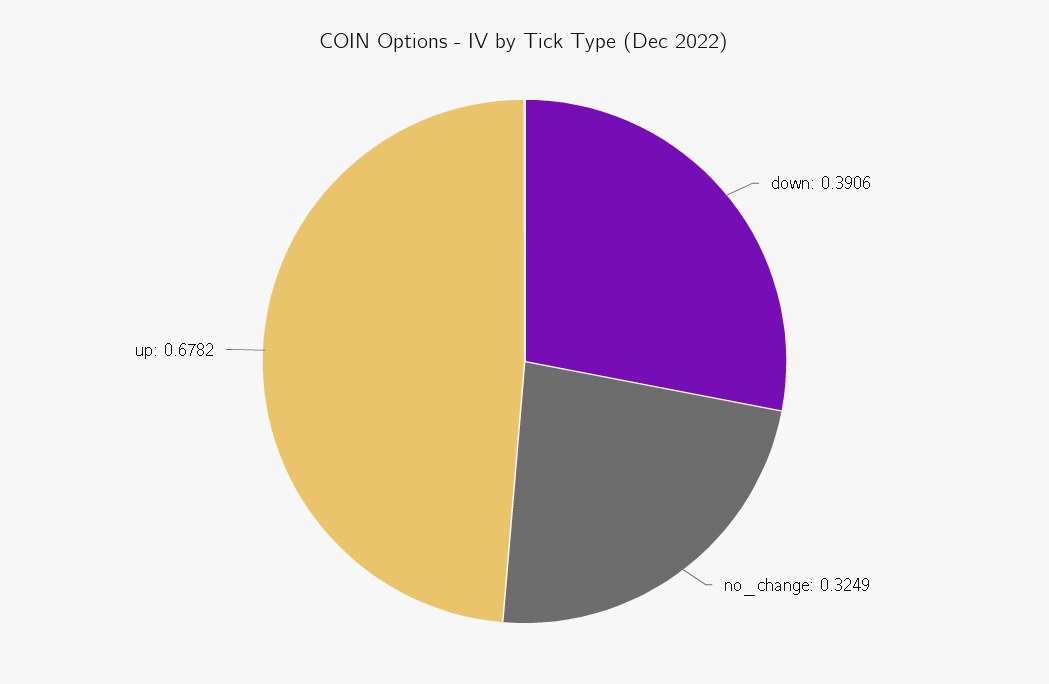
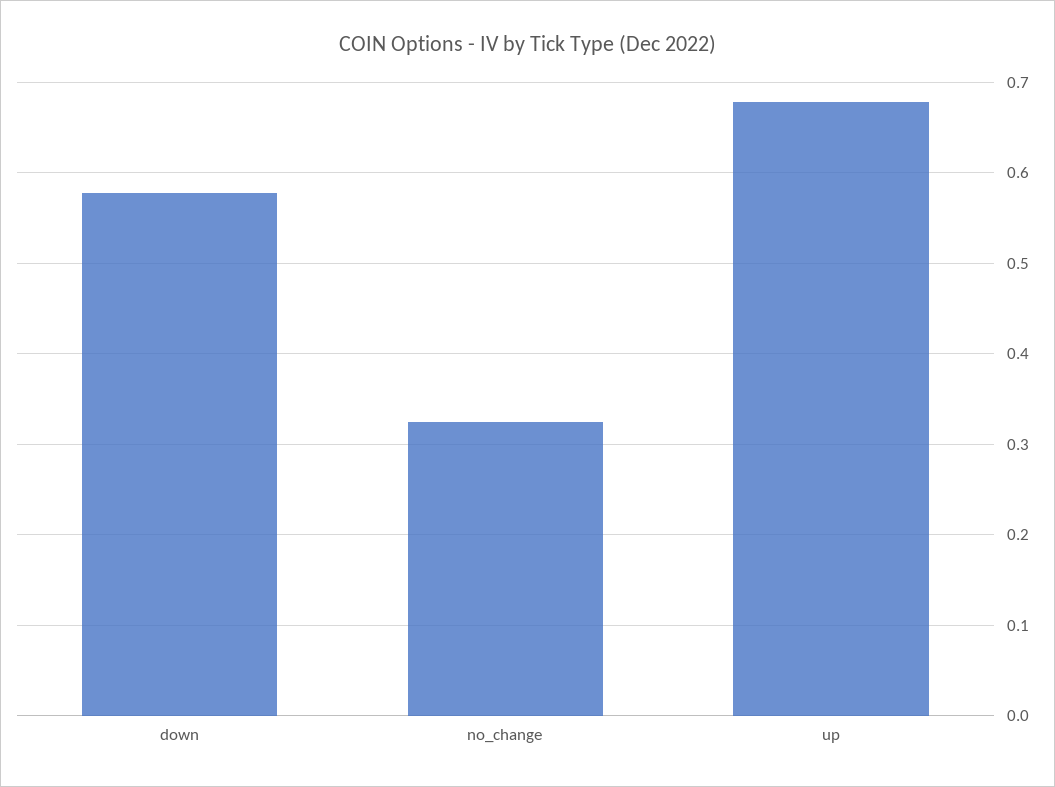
down: 0.3906 -> 0.58

